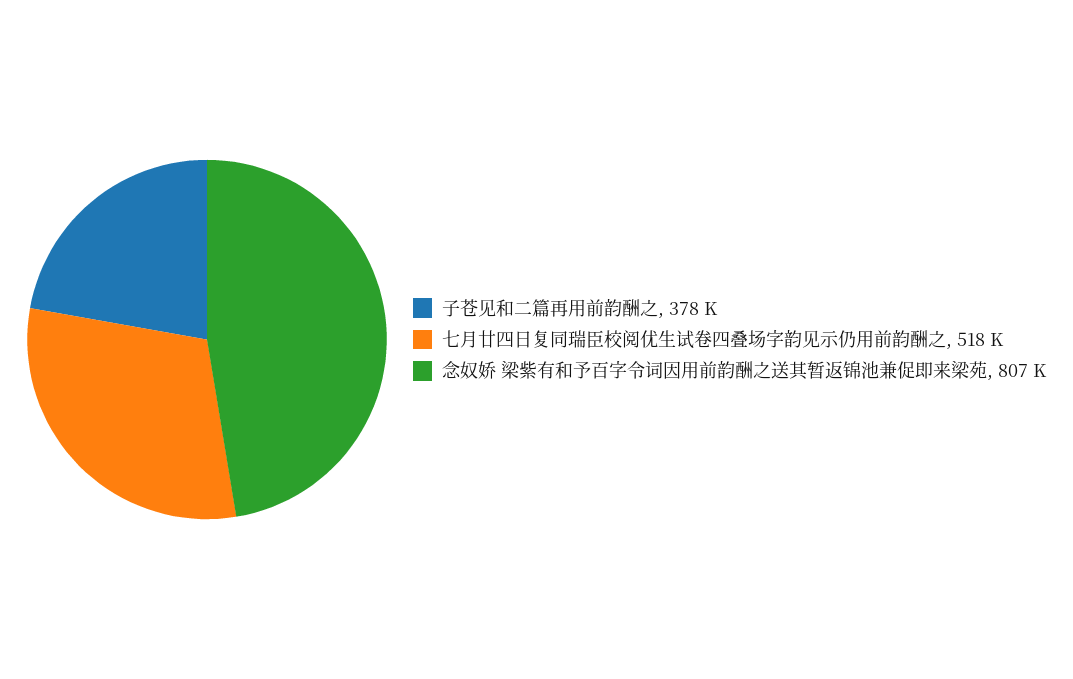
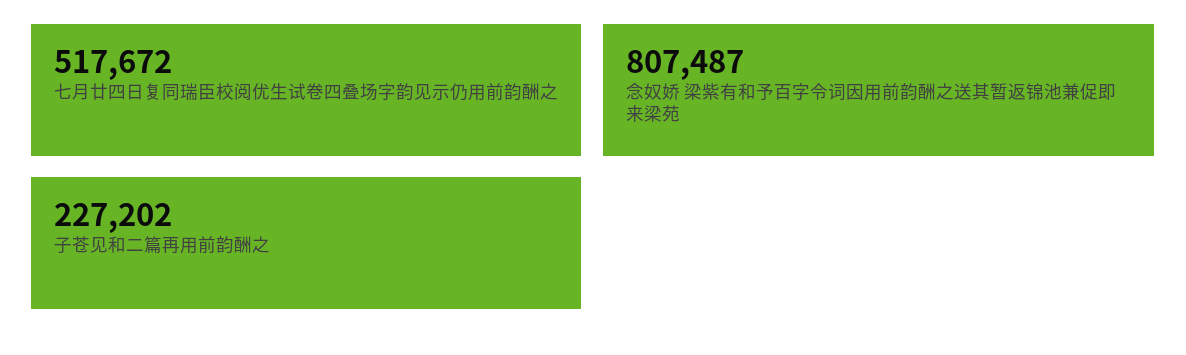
子苍见和二篇再用前韵酬之: 378000 -> 227202

